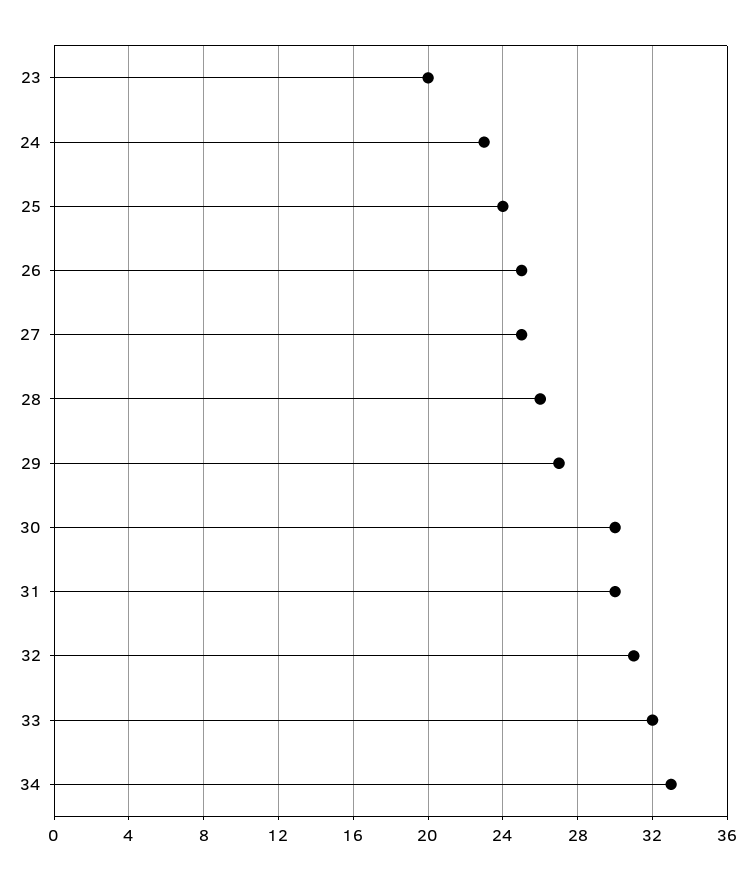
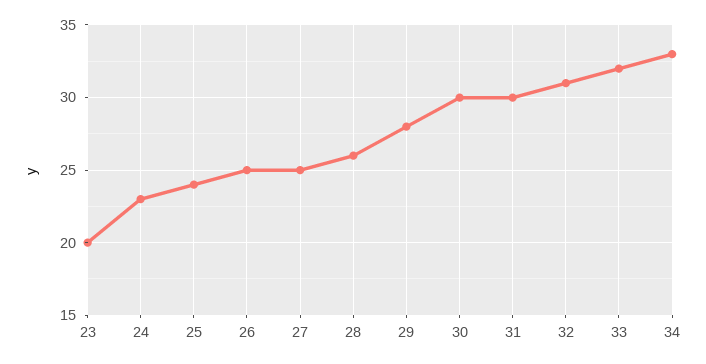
29: 27 -> 28

